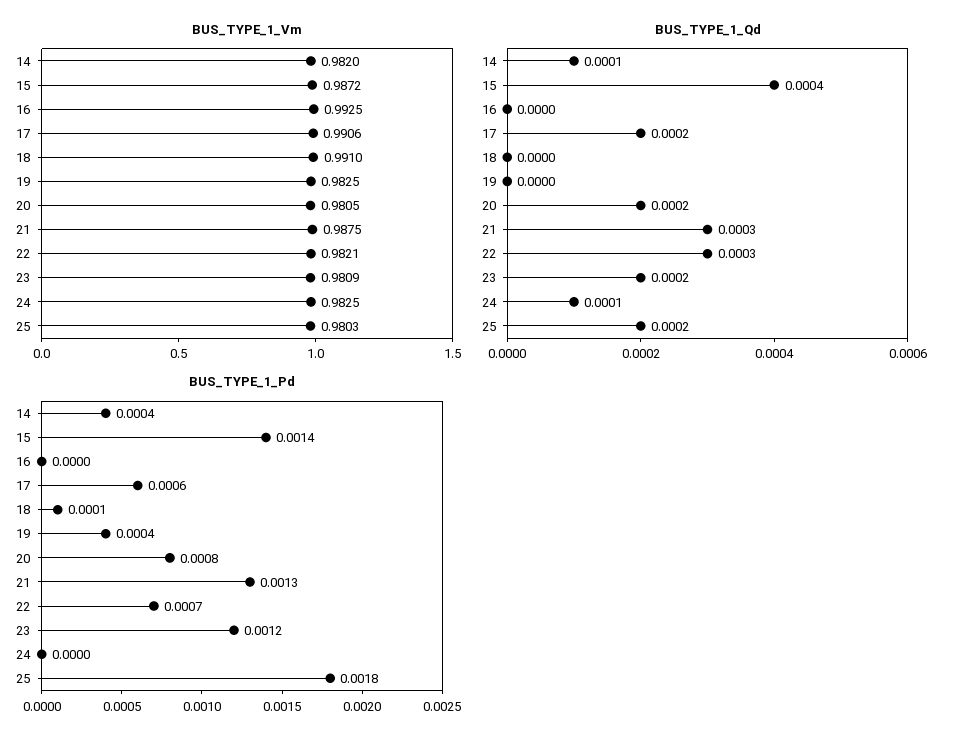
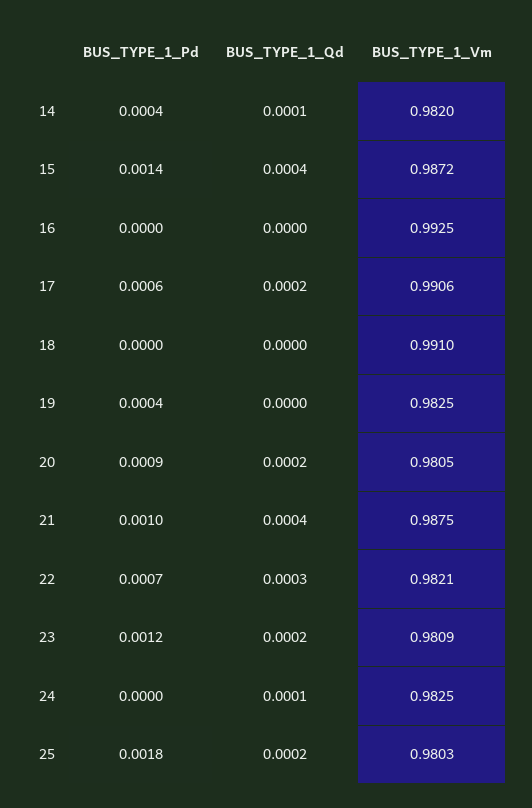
BUS_TYPE_1_Qd, 21: 0.0003 -> 0.0004
BUS_TYPE_1_Pd, 18: 0.0001 -> 0
BUS_TYPE_1_Pd, 20: 0.0008 -> 0.0009
BUS_TYPE_1_Pd, 21: 0.0013 -> 0.001

